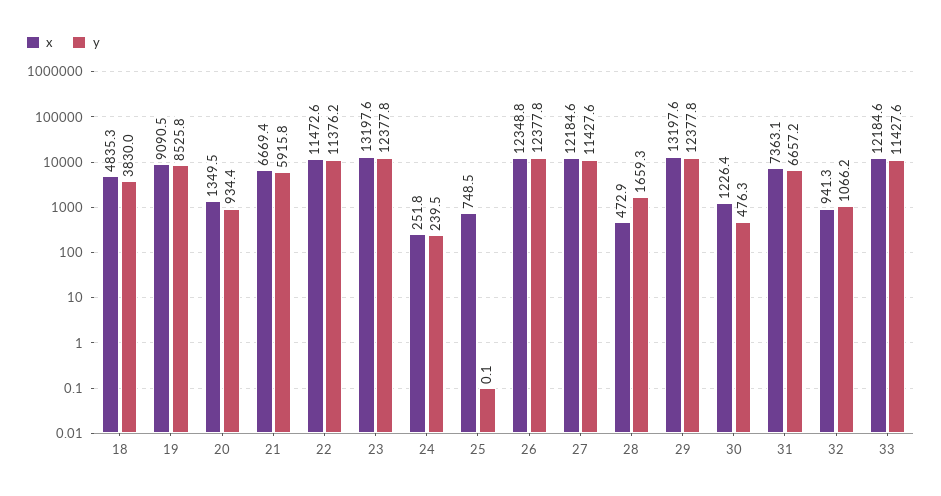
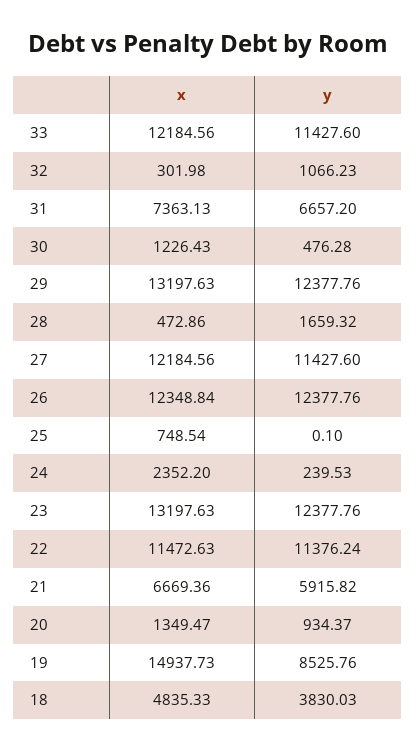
x, 19: 9090.5 -> 14937.73
x, 24: 251.8 -> 2352.2
x, 32: 941.3 -> 301.98

